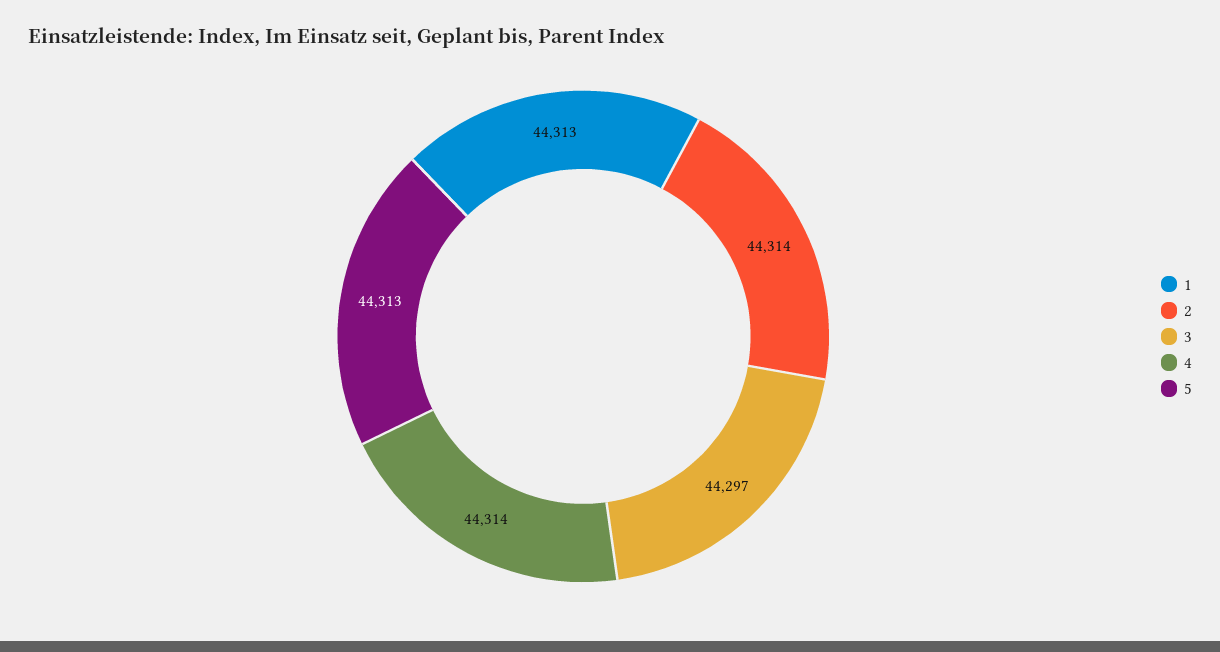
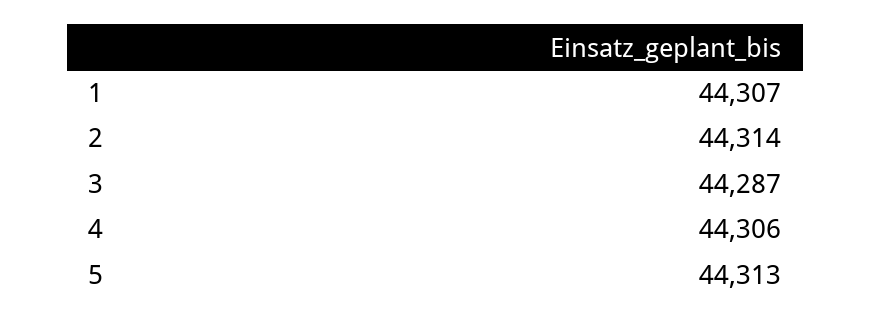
1: 44313 -> 44307
3: 44297 -> 44287
4: 44314 -> 44306

